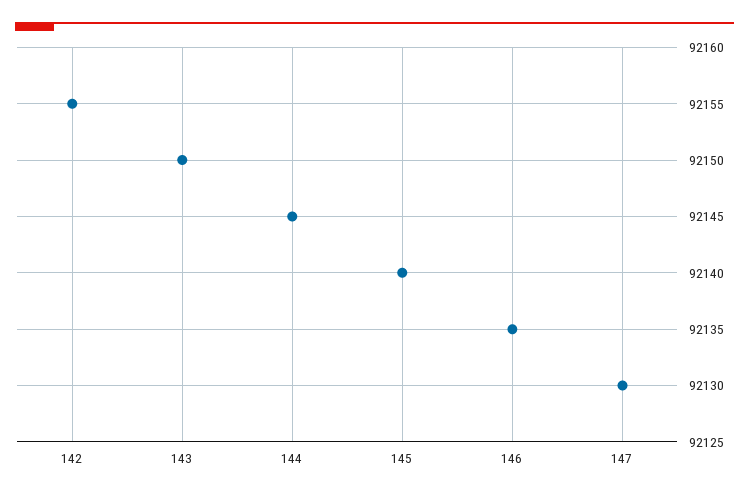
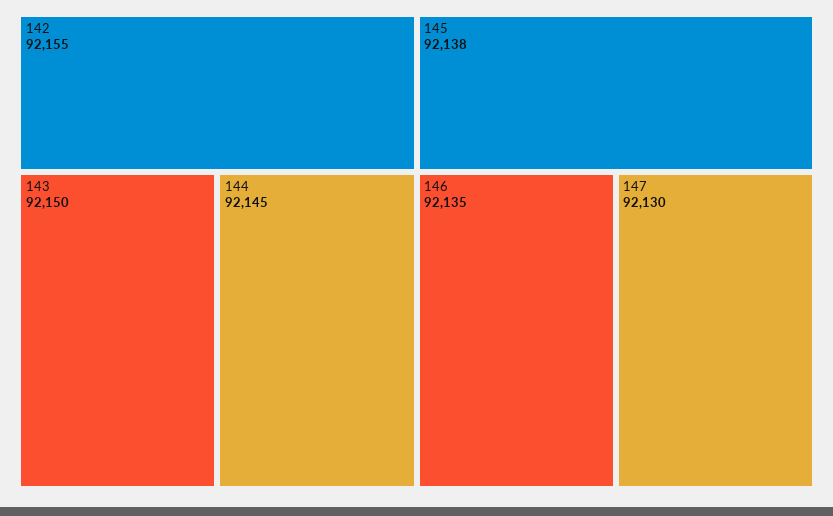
145: 92140 -> 92138

